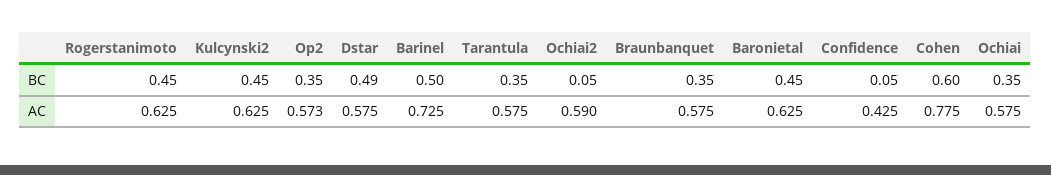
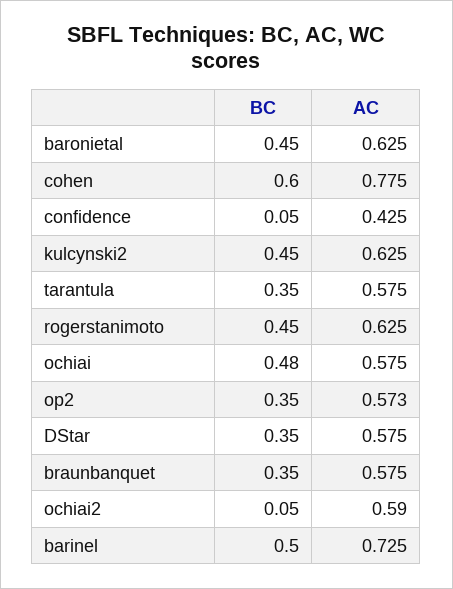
Dstar, BC: 0.49 -> 0.35
Ochiai, BC: 0.35 -> 0.48

